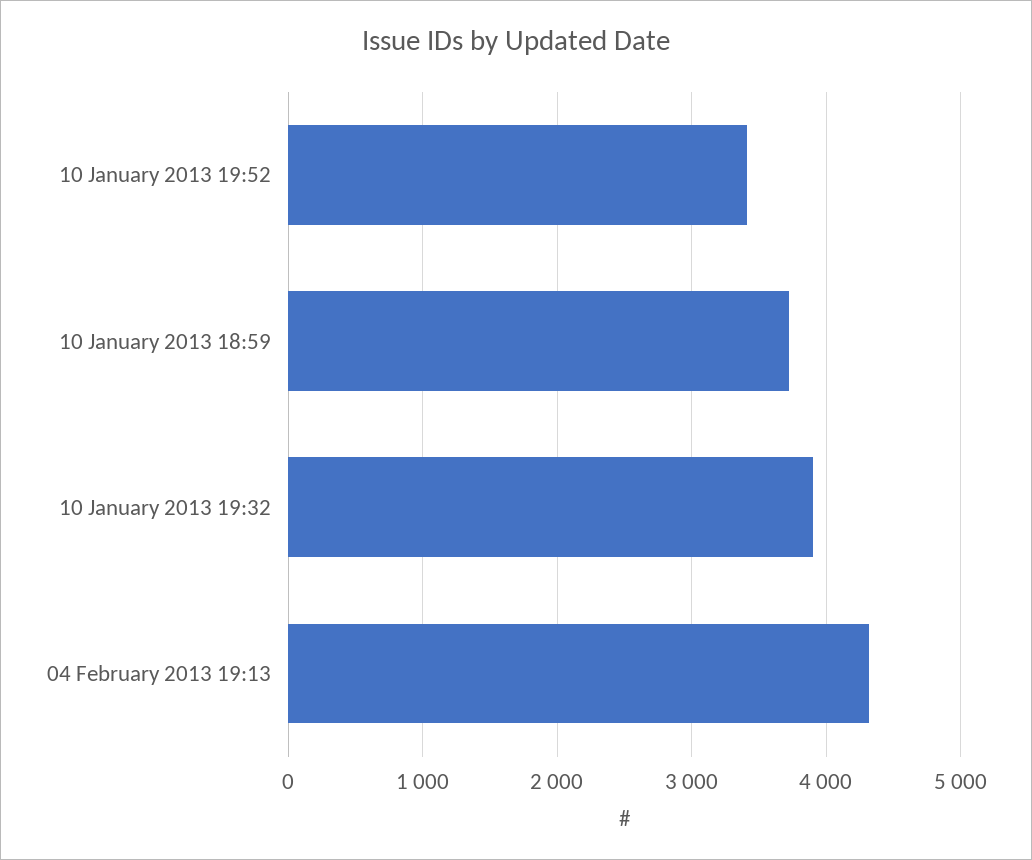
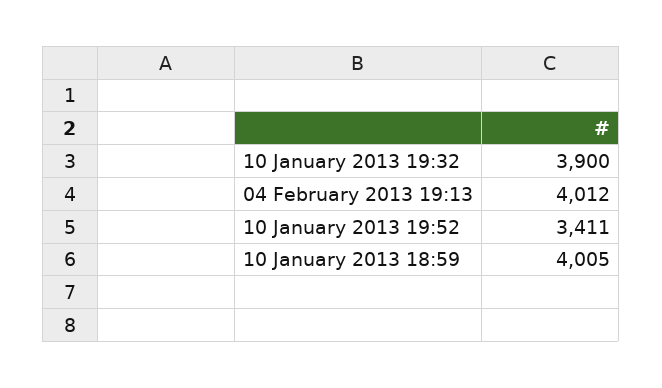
10 January 2013 18:59: 3700 -> 4005
04 February 2013 19:13: 4300 -> 4012

